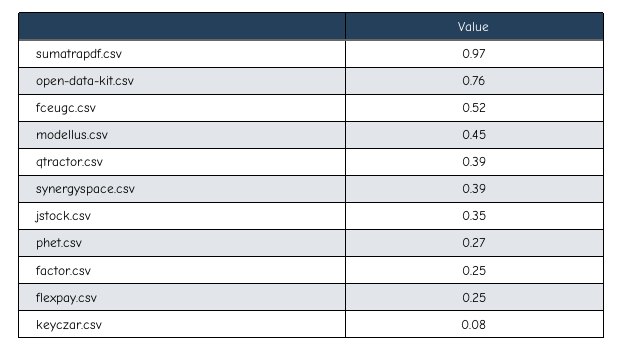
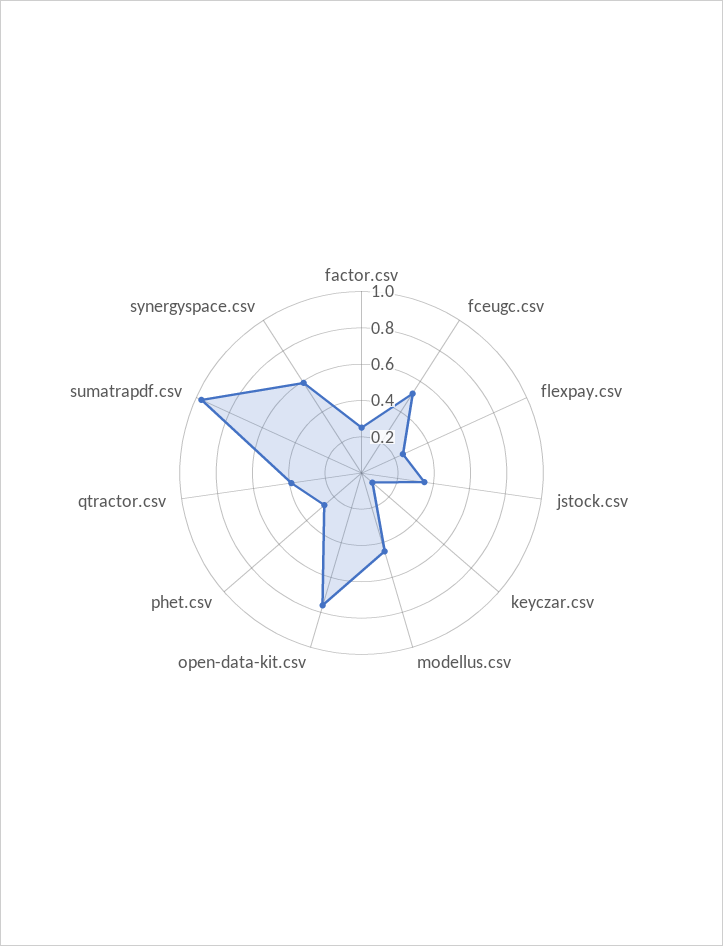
synergyspace.csv: 0.39 -> 0.6

